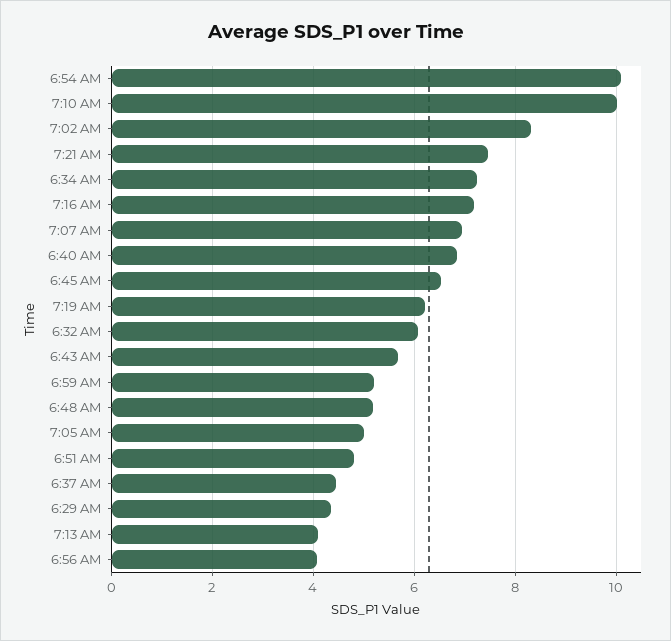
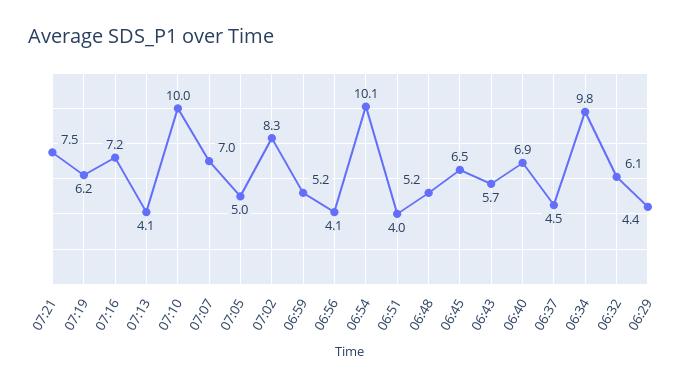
6:34 AM: 7.2 -> 9.8
6:51 AM: 4.8 -> 4

